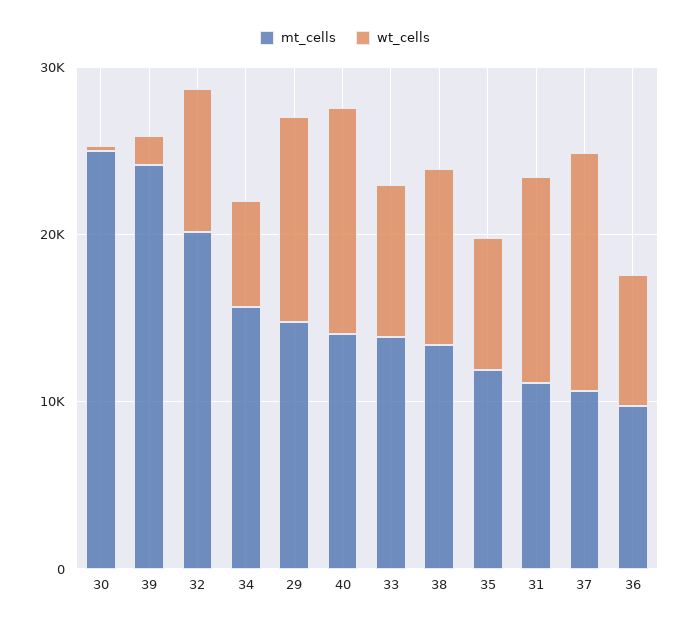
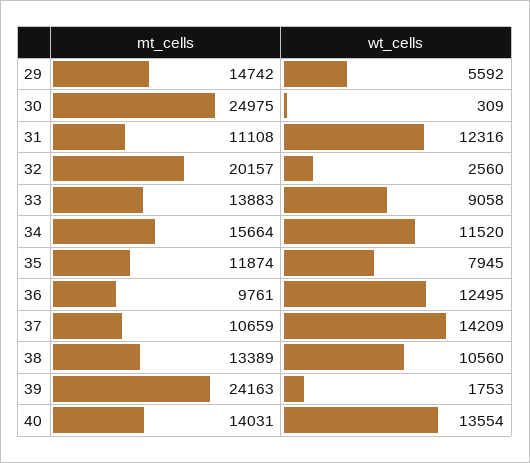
wt_cells, 32: 8000 -> 2560
wt_cells, 34: 6000 -> 11520
wt_cells, 29: 12000 -> 5592
wt_cells, 36: 8000 -> 12495

